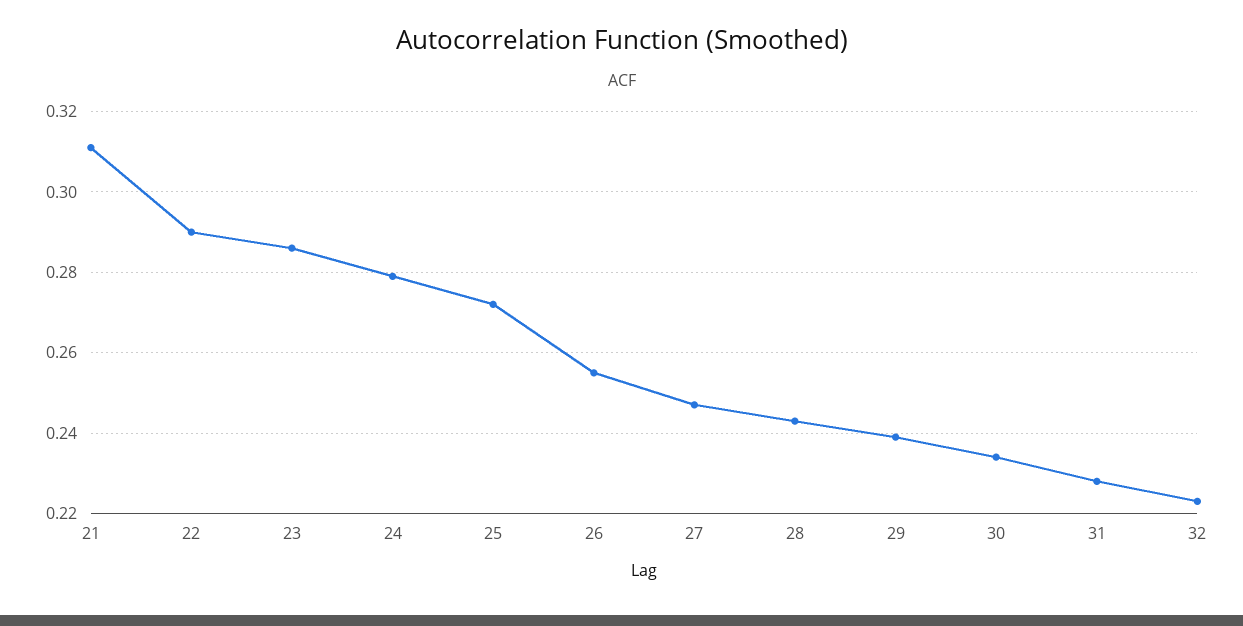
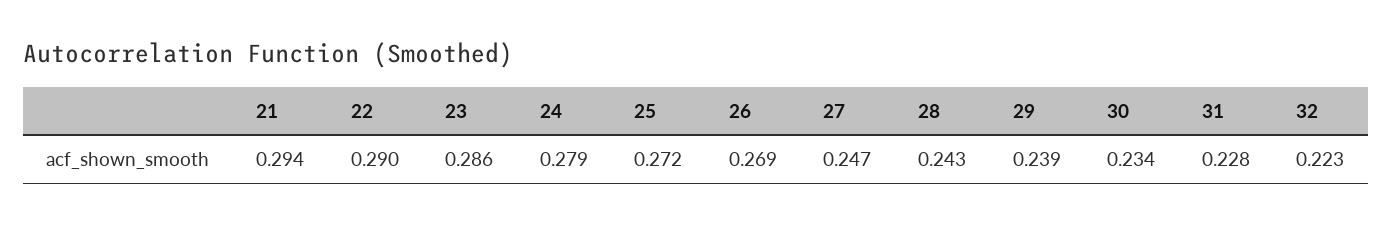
21: 0.31 -> 0.294
26: 0.255 -> 0.269

